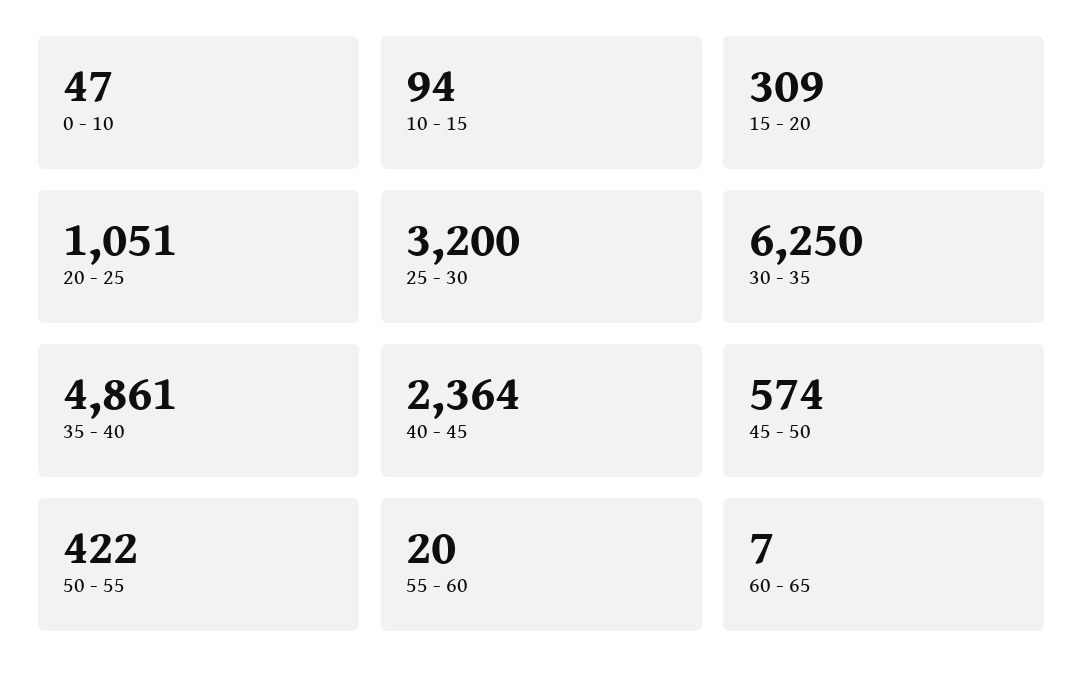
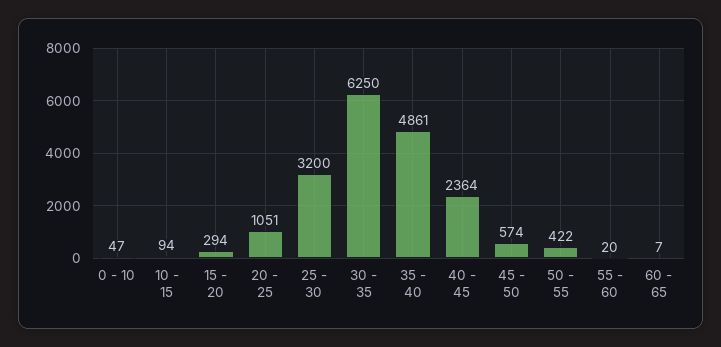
15 - 20: 309 -> 294

